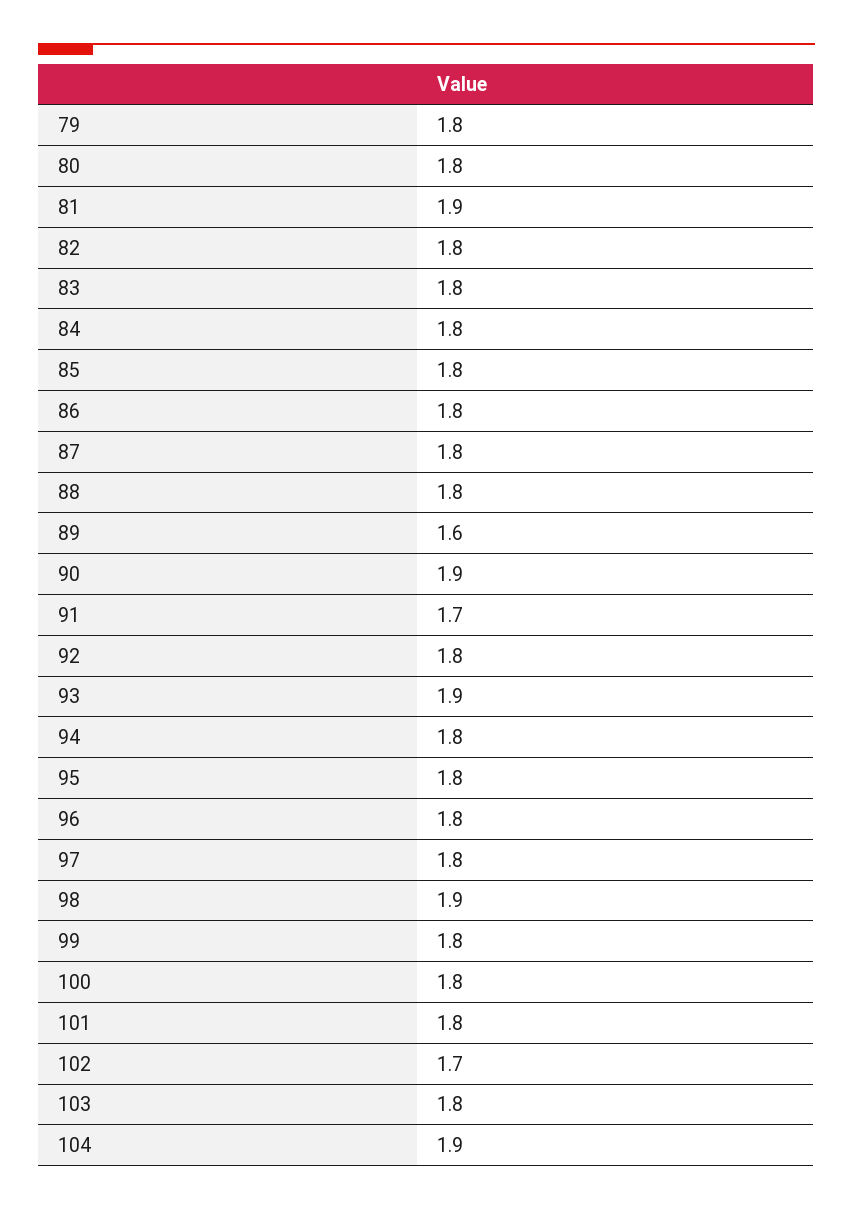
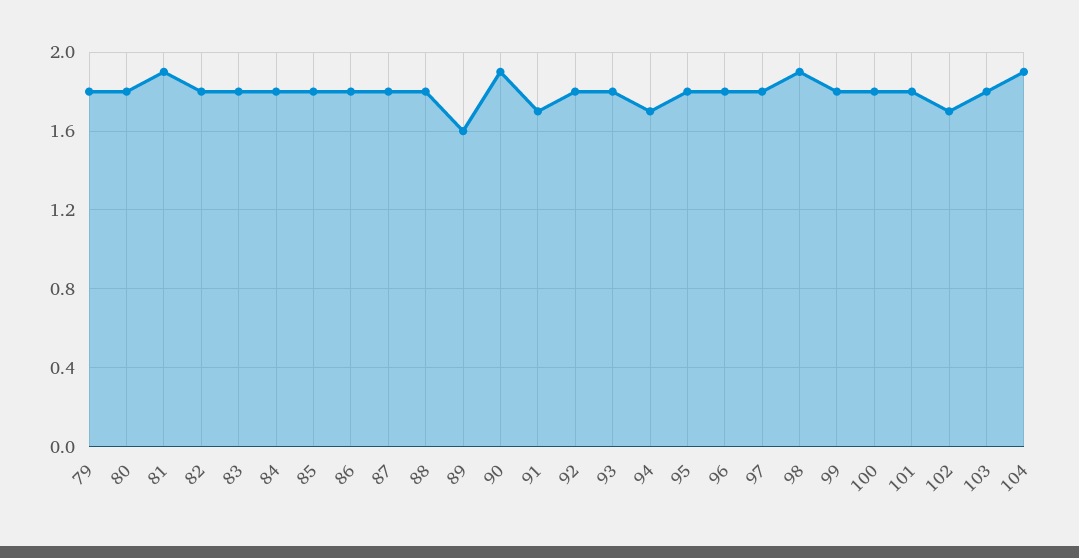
93: 1.9 -> 1.8
94: 1.8 -> 1.7

